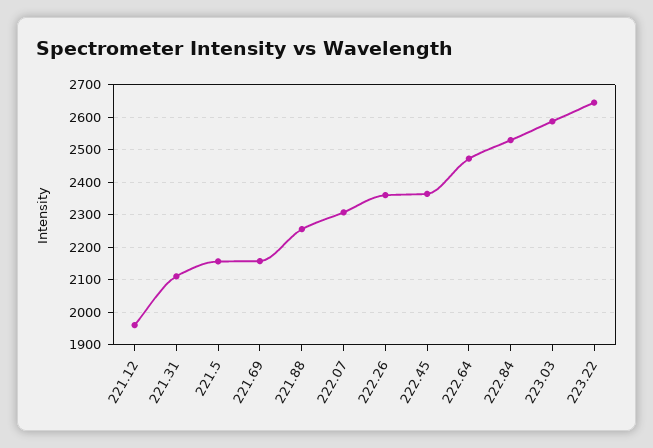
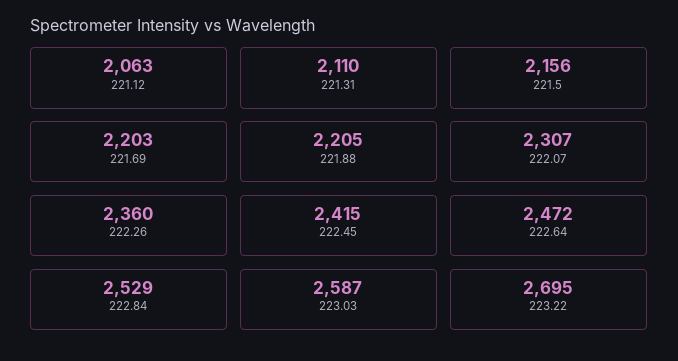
221.12: 1960 -> 2063
221.69: 2160 -> 2203
221.88: 2260 -> 2205
222.45: 2360 -> 2415
223.22: 2640 -> 2695

